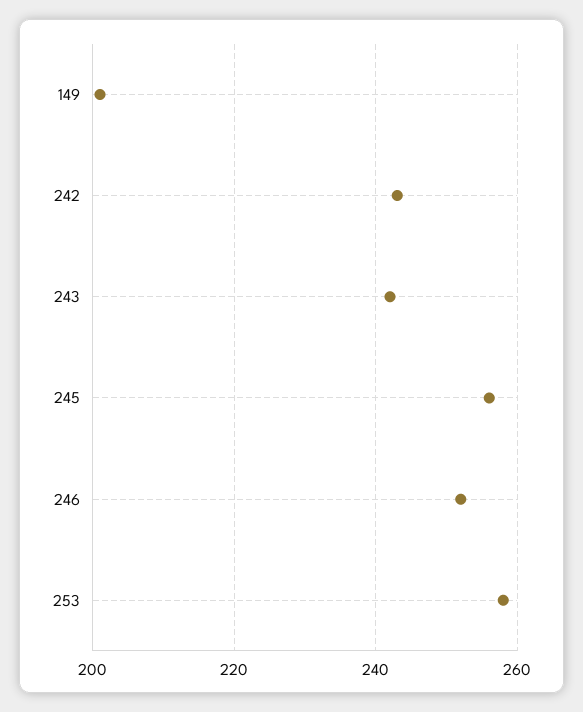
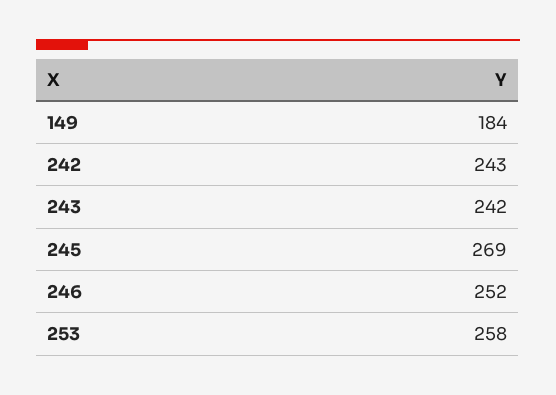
149: 200 -> 184
245: 255 -> 269

